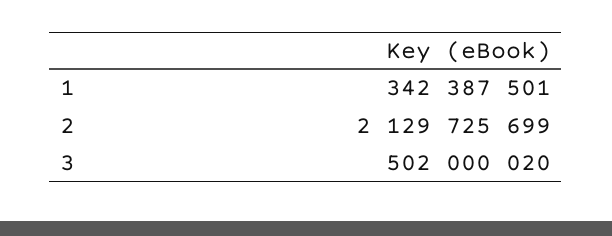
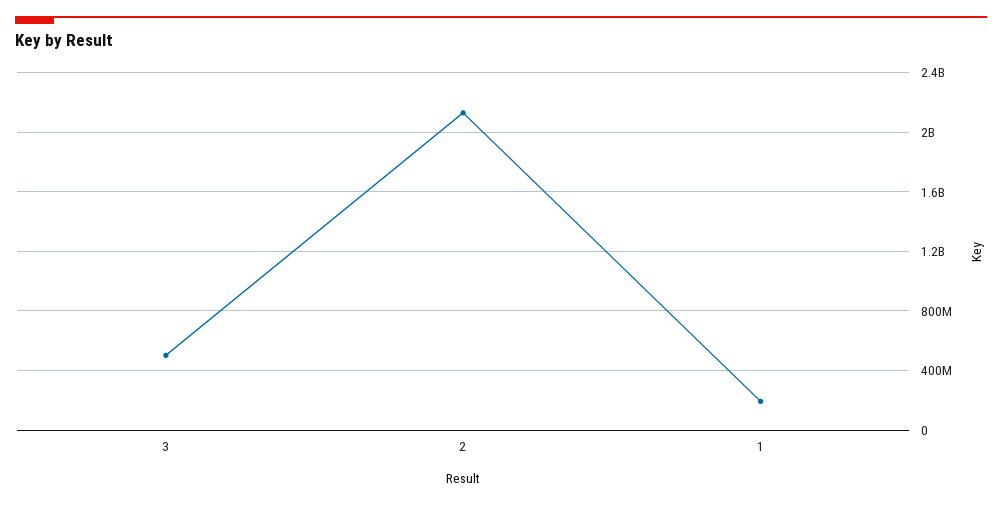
1: 342387501 -> 200000000

